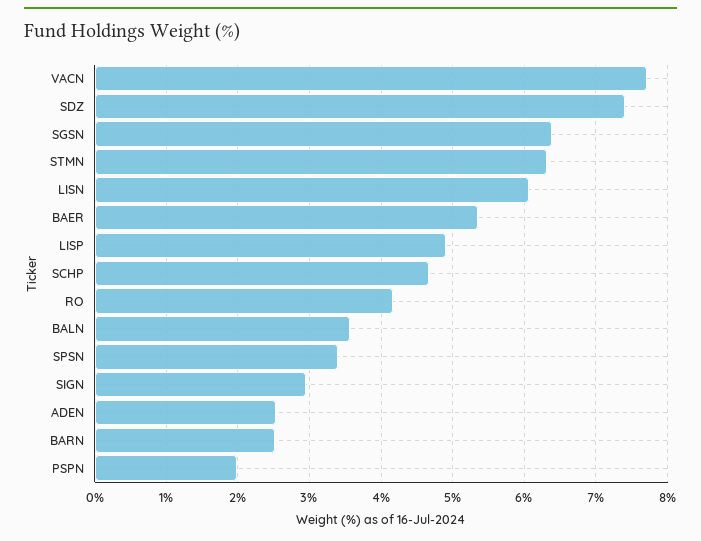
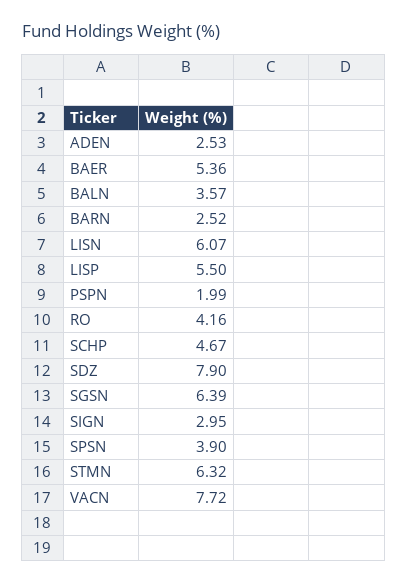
SDZ: 7.4 -> 7.9
LISP: 4.9 -> 5.5
SPSN: 3.4 -> 3.9

